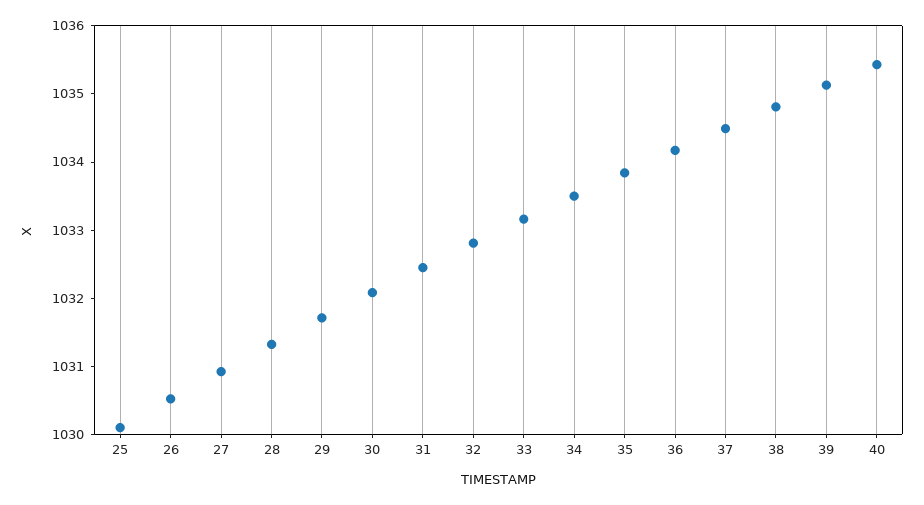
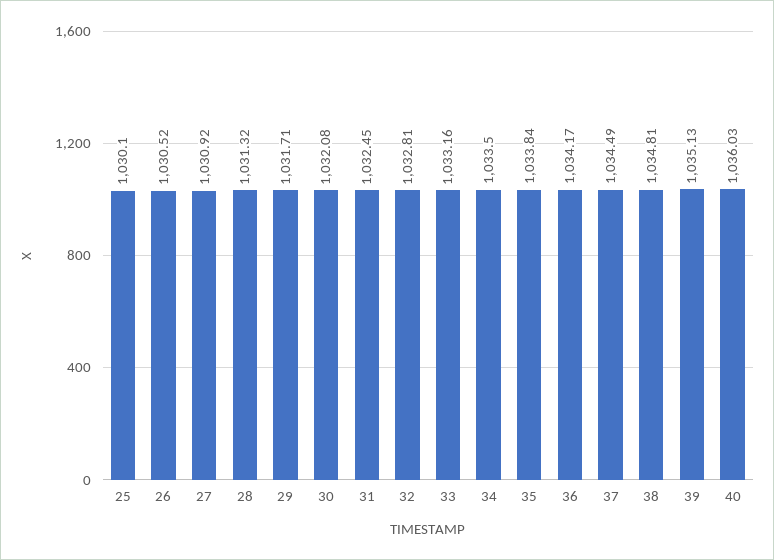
40: 1035.4 -> 1036.03

